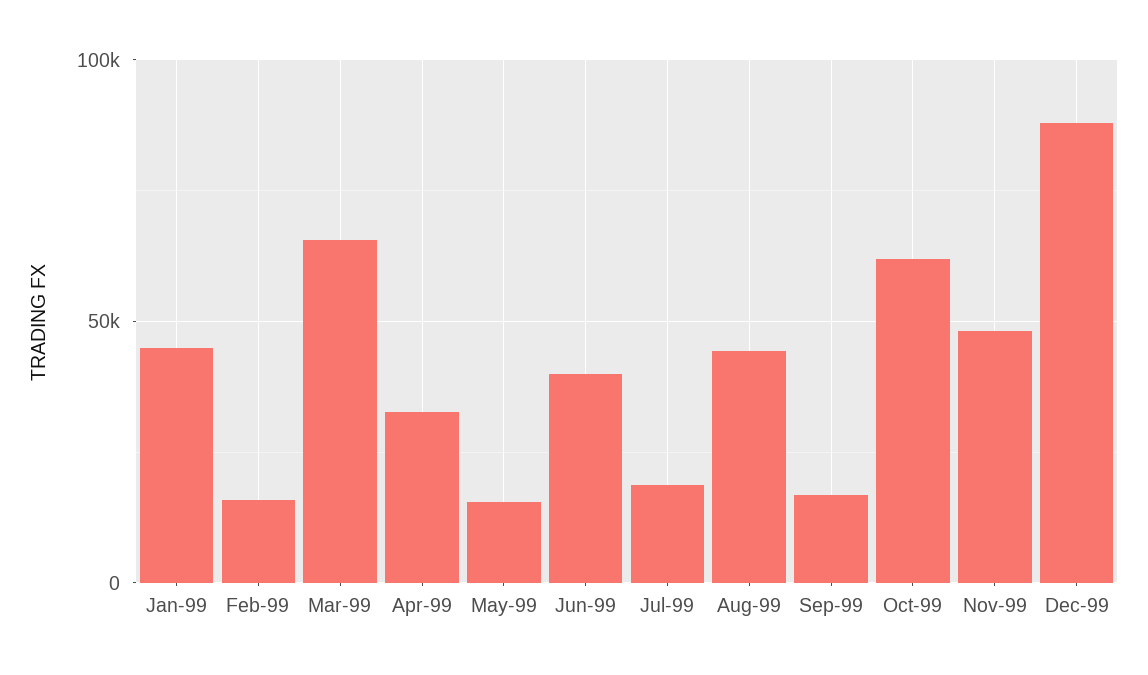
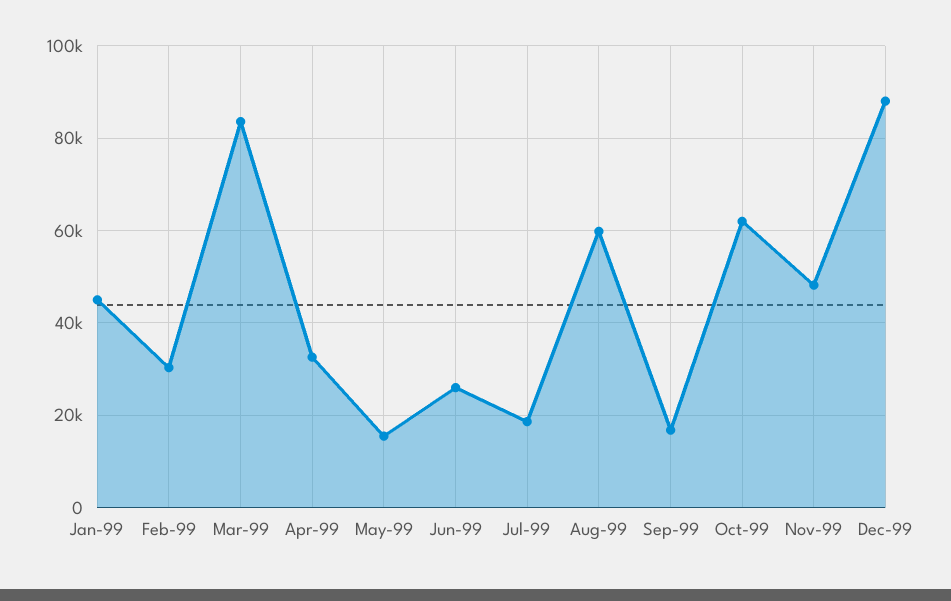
Feb-99: 15000 -> 30000
Mar-99: 65000 -> 84000
Jun-99: 40000 -> 26000
Aug-99: 45000 -> 60000

